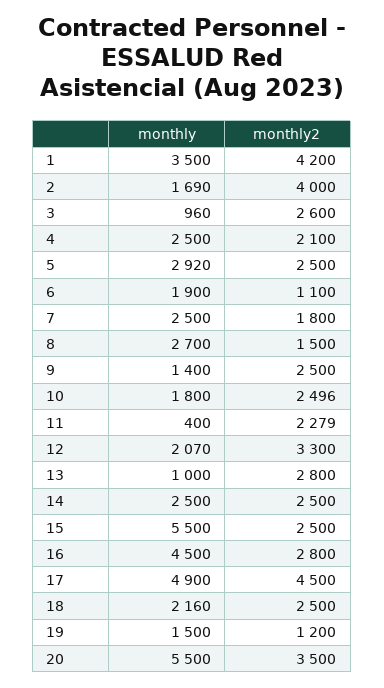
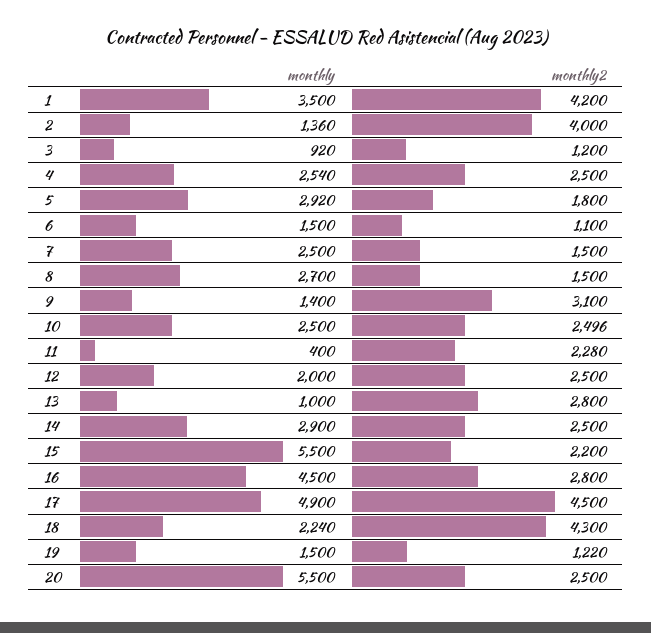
monthly, 2: 1690 -> 1360
monthly, 3: 960 -> 920
monthly2, 3: 2600 -> 1200
monthly, 4: 2500 -> 2540
monthly2, 4: 2100 -> 2500
monthly2, 5: 2500 -> 1800
monthly, 6: 1900 -> 1500
monthly2, 7: 1800 -> 1500
monthly2, 9: 2500 -> 3100
monthly, 10: 1800 -> 2500
monthly2, 11: 2279 -> 2280
monthly, 12: 2070 -> 2000
monthly2, 12: 3300 -> 2500
monthly, 14: 2500 -> 2900
monthly2, 15: 2500 -> 2200
monthly, 18: 2160 -> 2240
monthly2, 18: 2500 -> 4300
monthly2, 19: 1200 -> 1220
monthly2, 20: 3500 -> 2500

